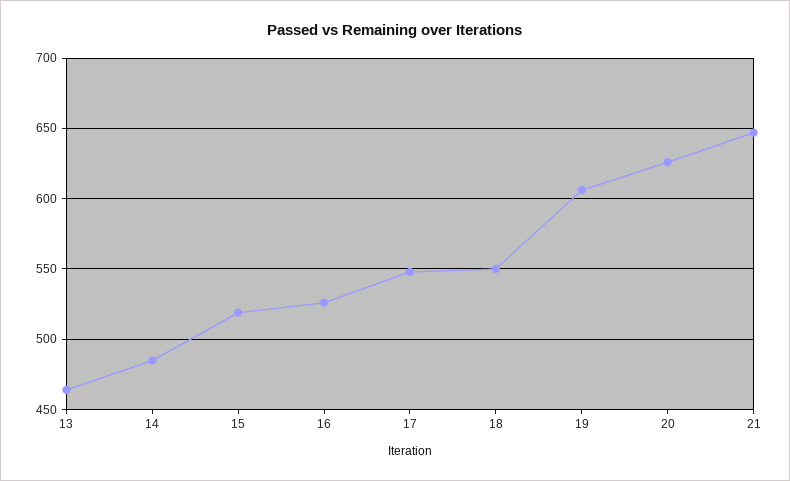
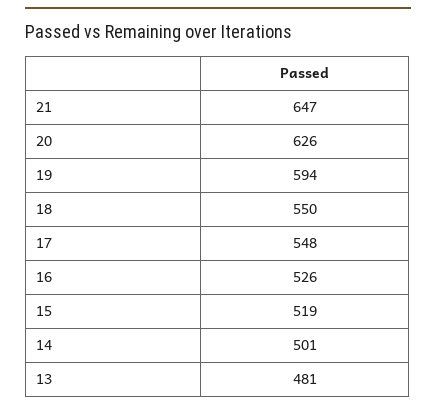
13: 465 -> 481
14: 485 -> 501
19: 605 -> 594

